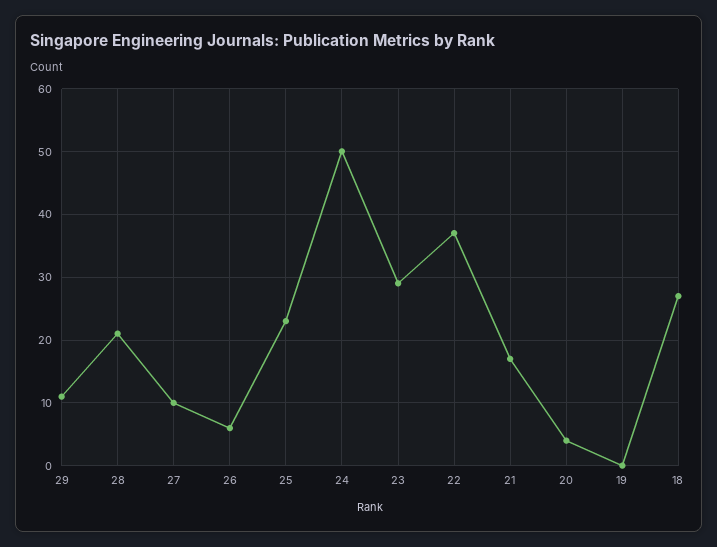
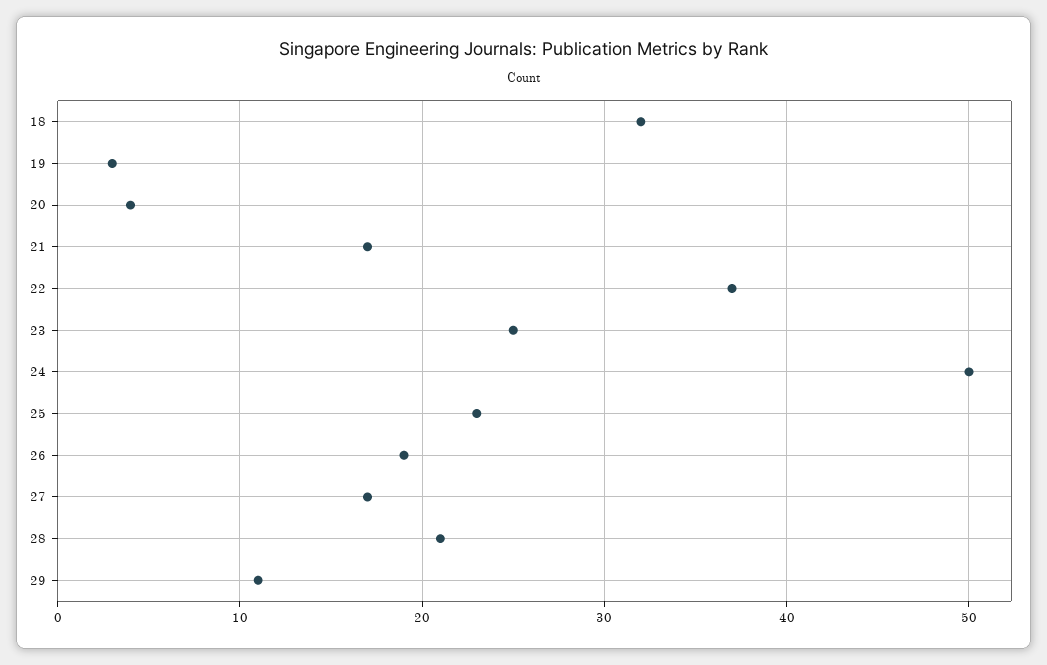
27: 10 -> 17
26: 6 -> 19
23: 29 -> 25
19: 0 -> 3
18: 27 -> 32

